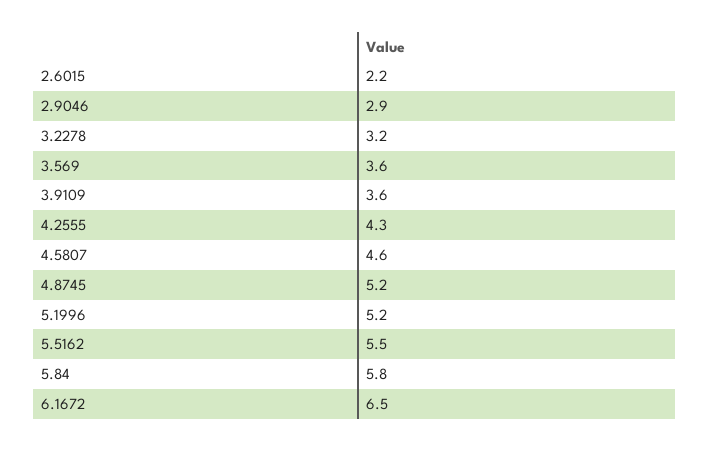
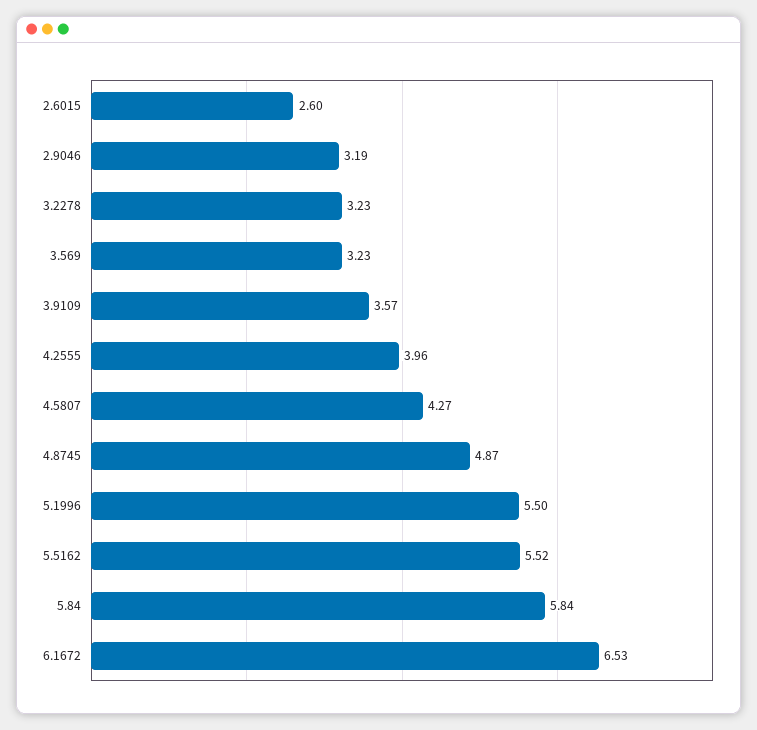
2.6015: 2.2 -> 2.6
2.9046: 2.9 -> 3.19
3.569: 3.6 -> 3.23
4.2555: 4.3 -> 3.96
4.5807: 4.6 -> 4.27
4.8745: 5.2 -> 4.87
5.1996: 5.2 -> 5.5

